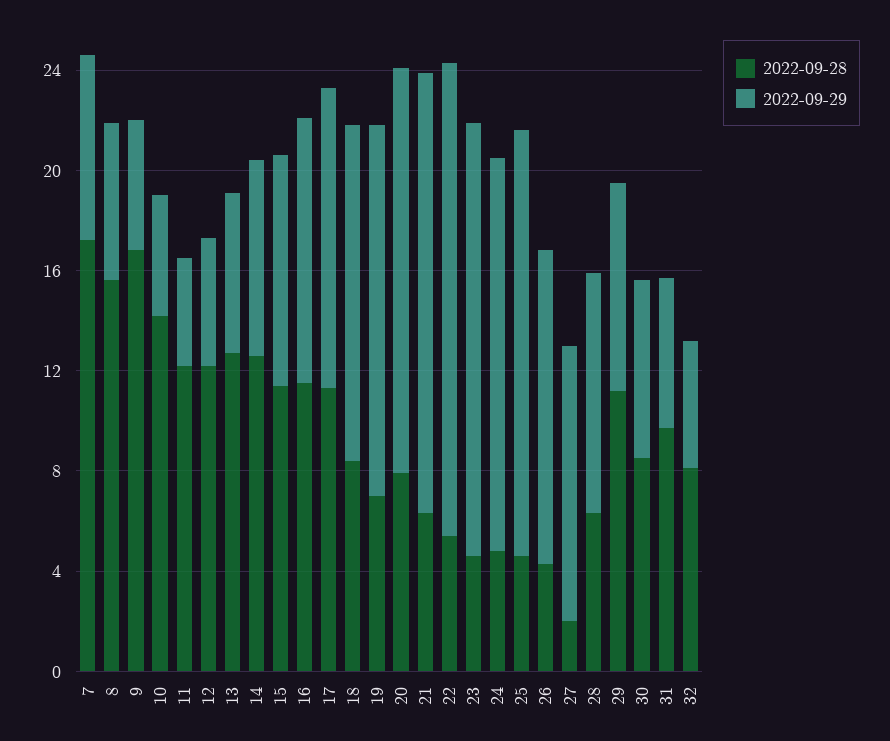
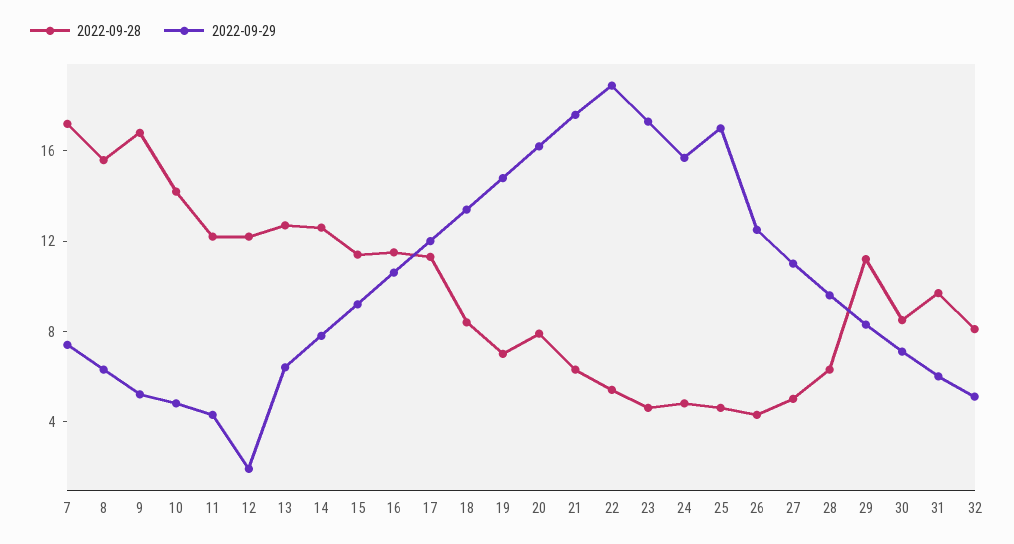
2022-09-29, 12: 5 -> 2
2022-09-28, 27: 2 -> 5

